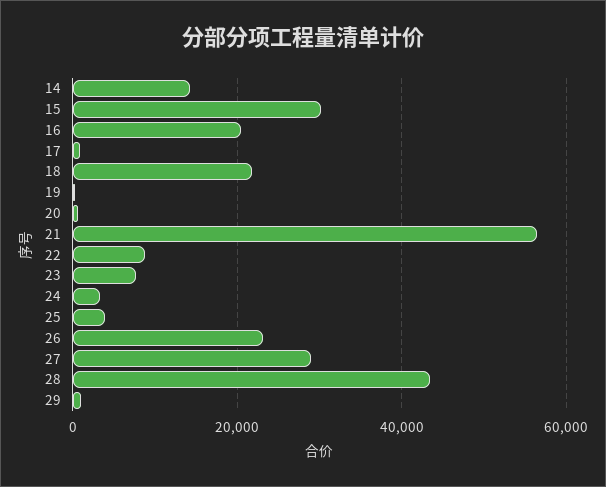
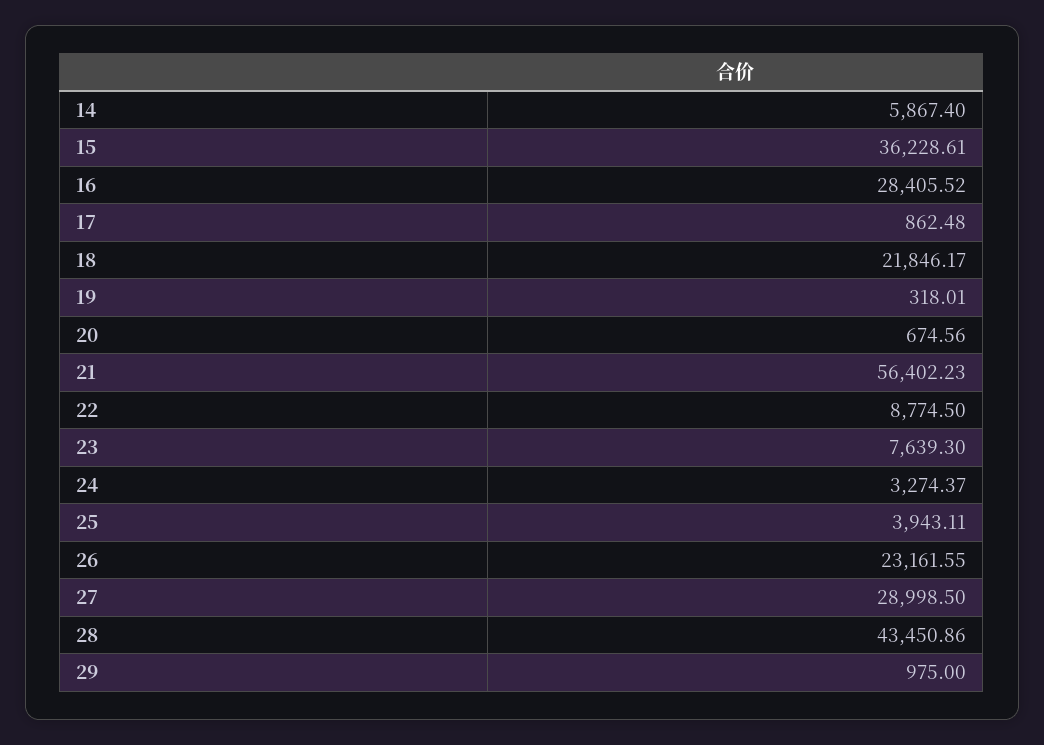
14: 14000 -> 5867.4
15: 30000 -> 36228.61
16: 20000 -> 28405.52

